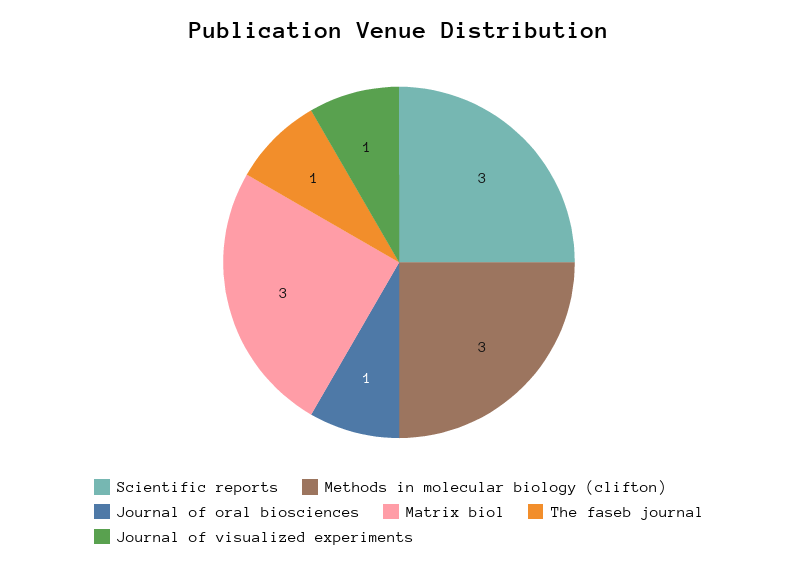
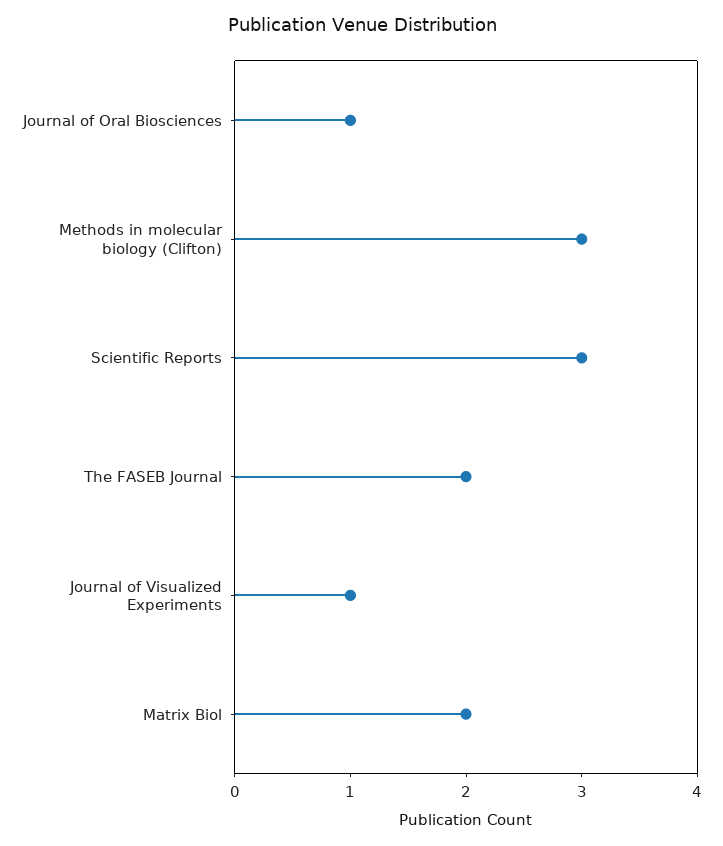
Matrix biol: 3 -> 2
The faseb journal: 1 -> 2

